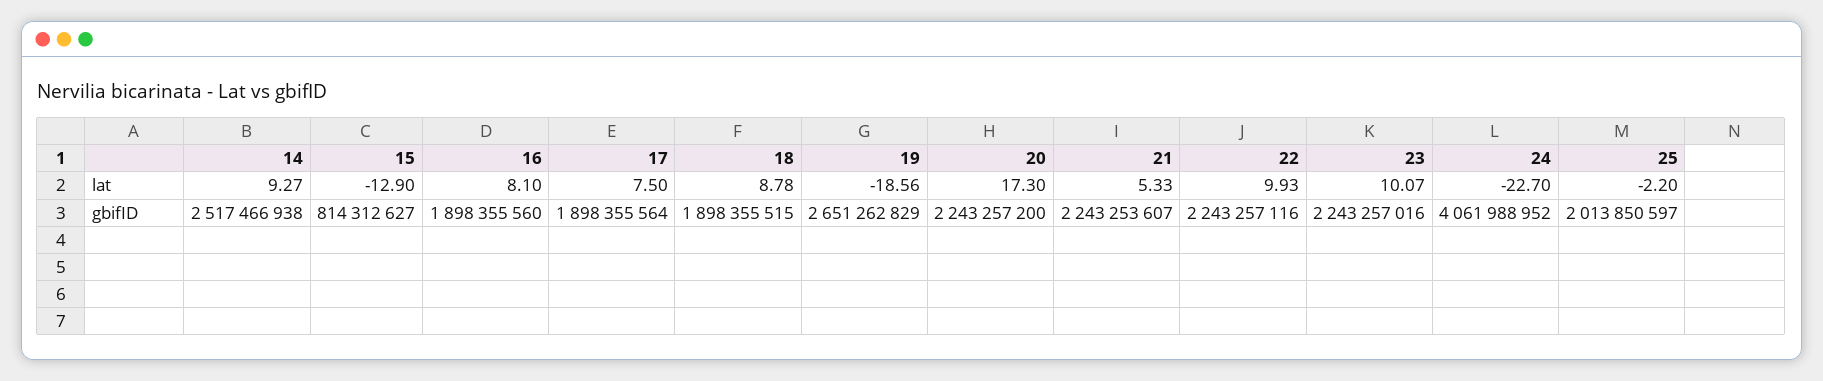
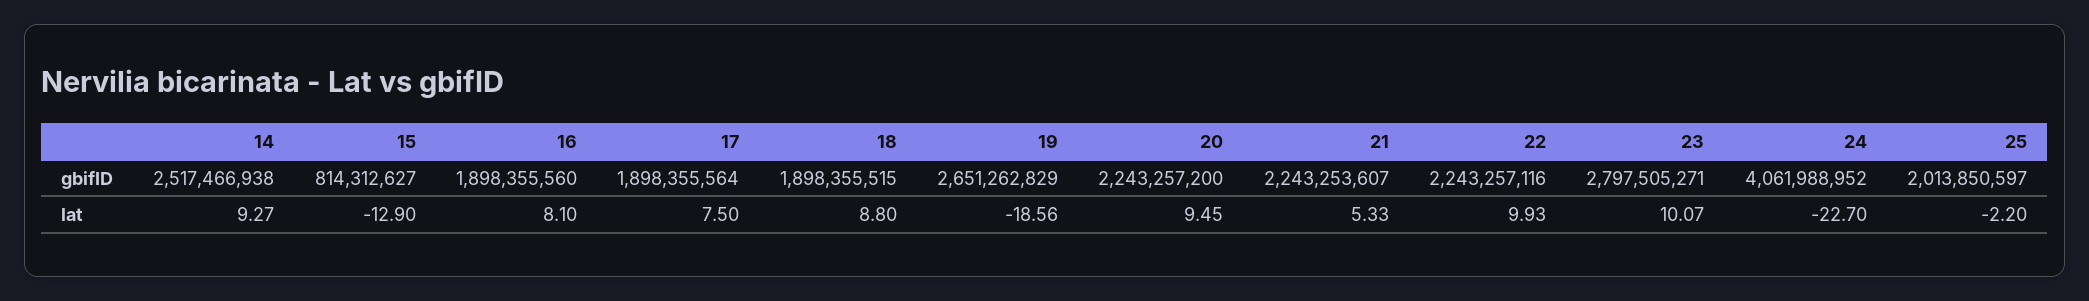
18, lat: 8.78 -> 8.8
20, lat: 17.3 -> 9.45
23, gbifID: 2243257016 -> 2797505271

